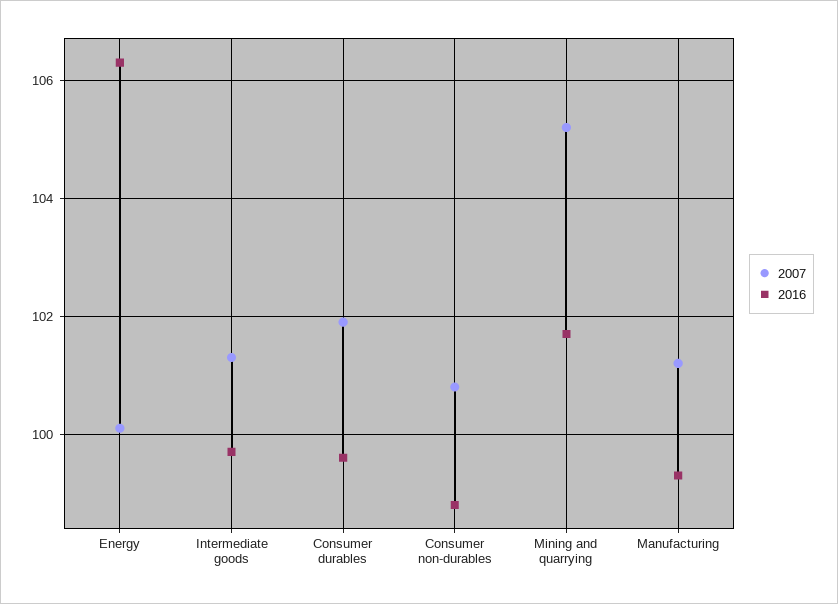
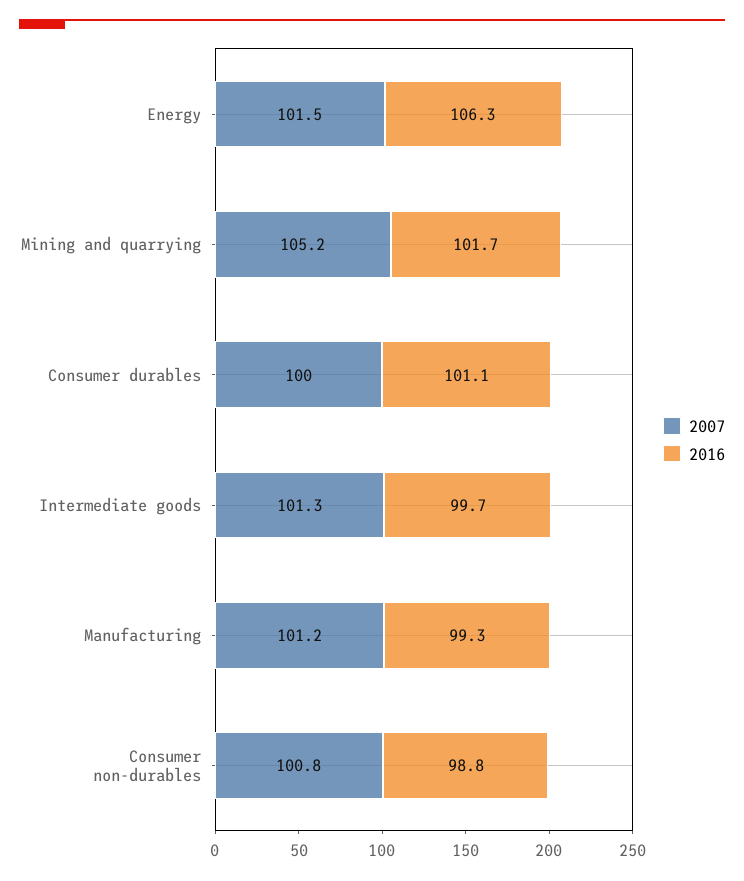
2007, Energy: 100 -> 101.5
2007, Consumer durables: 102 -> 100
2016, Consumer durables: 99.5 -> 101.1

